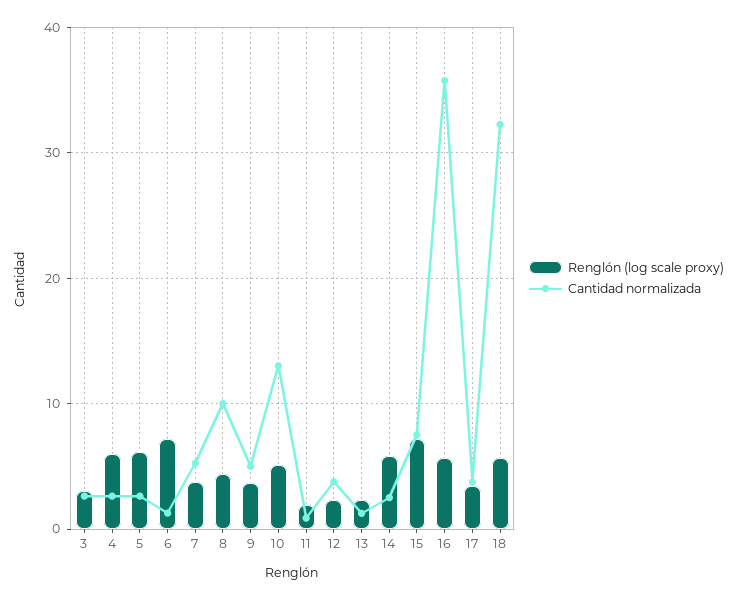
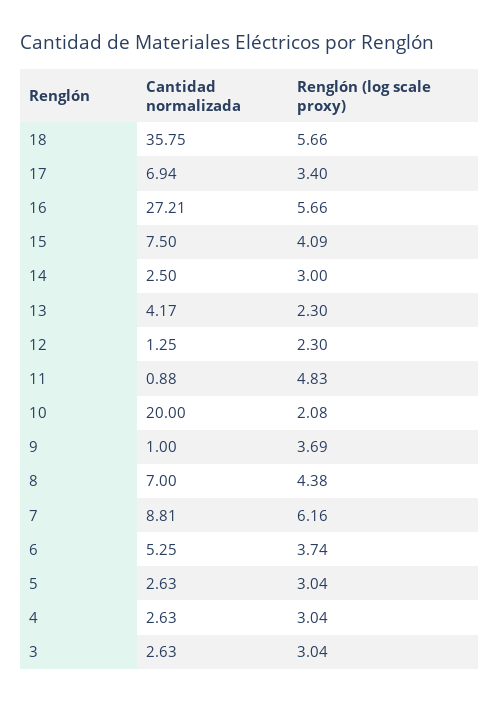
Renglón (log scale proxy), 4: 6 -> 3.04
Renglón (log scale proxy), 5: 6 -> 3.04
Renglón (log scale proxy), 6: 7 -> 3.74
Cantidad normalizada, 6: 1 -> 5.25
Renglón (log scale proxy), 7: 4 -> 6.16
Cantidad normalizada, 7: 5 -> 8.81
Cantidad normalizada, 8: 10 -> 7
Cantidad normalizada, 9: 5 -> 1
Renglón (log scale proxy), 10: 5 -> 2.08
Cantidad normalizada, 10: 13 -> 20
Renglón (log scale proxy), 11: 2 -> 4.83
Cantidad normalizada, 12: 4 -> 1.25
Cantidad normalizada, 13: 1 -> 4.17
Renglón (log scale proxy), 14: 6 -> 3
Renglón (log scale proxy), 15: 7 -> 4.09
Cantidad normalizada, 16: 36 -> 27.21
Cantidad normalizada, 17: 4 -> 6.94
Cantidad normalizada, 18: 32 -> 35.75

